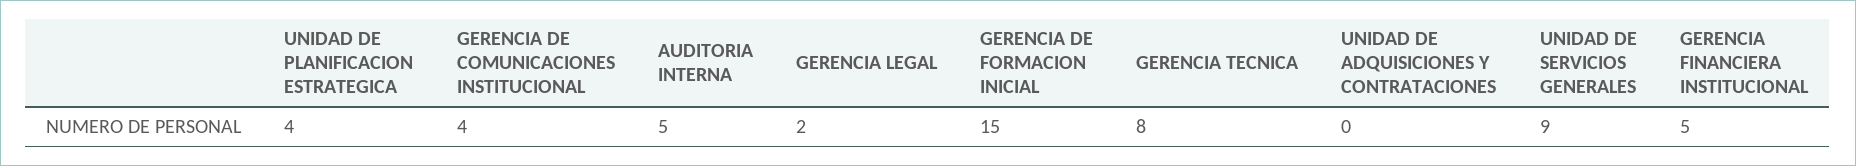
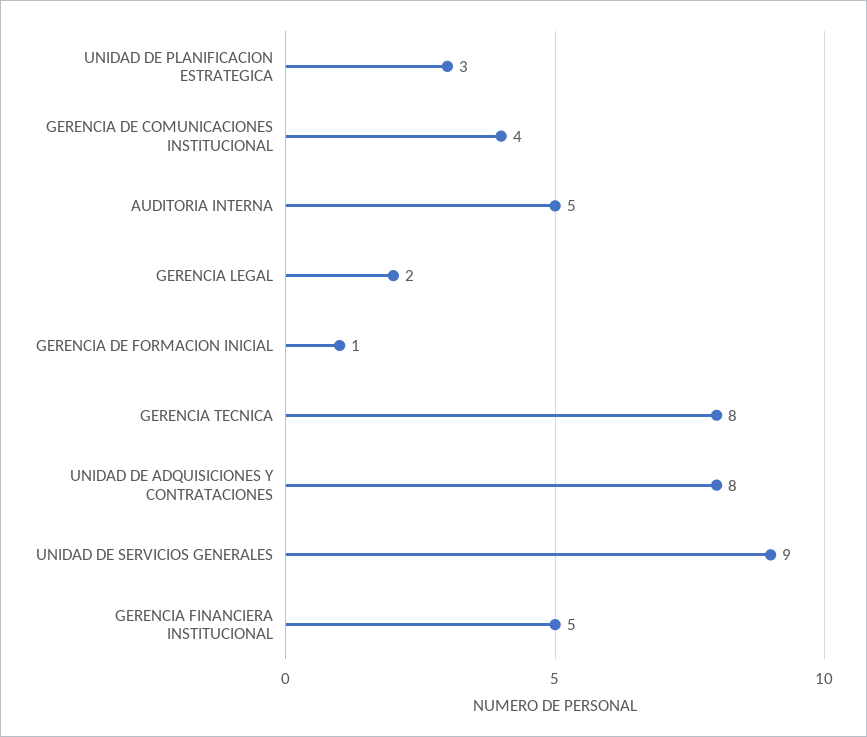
UNIDAD DE PLANIFICACION ESTRATEGICA: 4 -> 3
GERENCIA DE FORMACION INICIAL: 15 -> 1
UNIDAD DE ADQUISICIONES Y CONTRATACIONES: 0 -> 8

